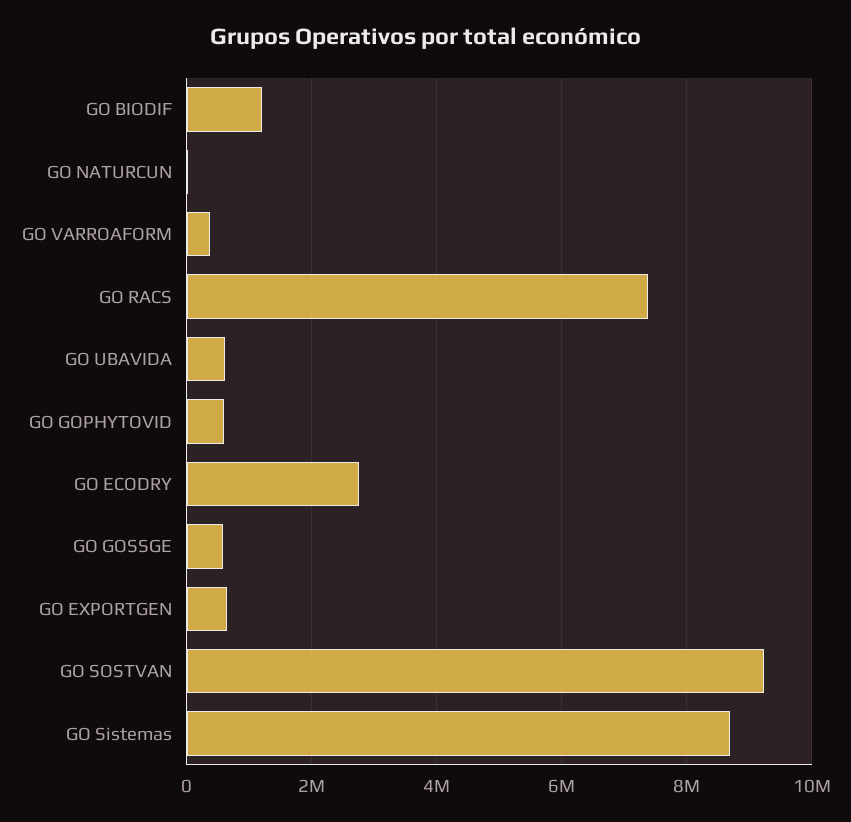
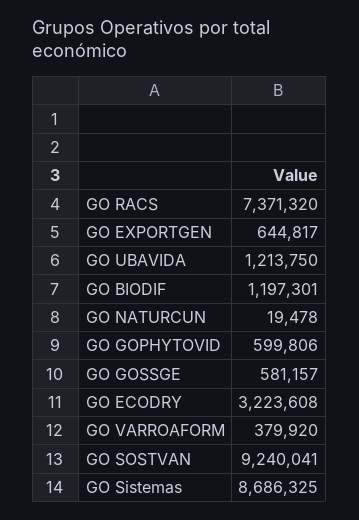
GO UBAVIDA: 600000 -> 1213750
GO ECODRY: 2800000 -> 3223608

